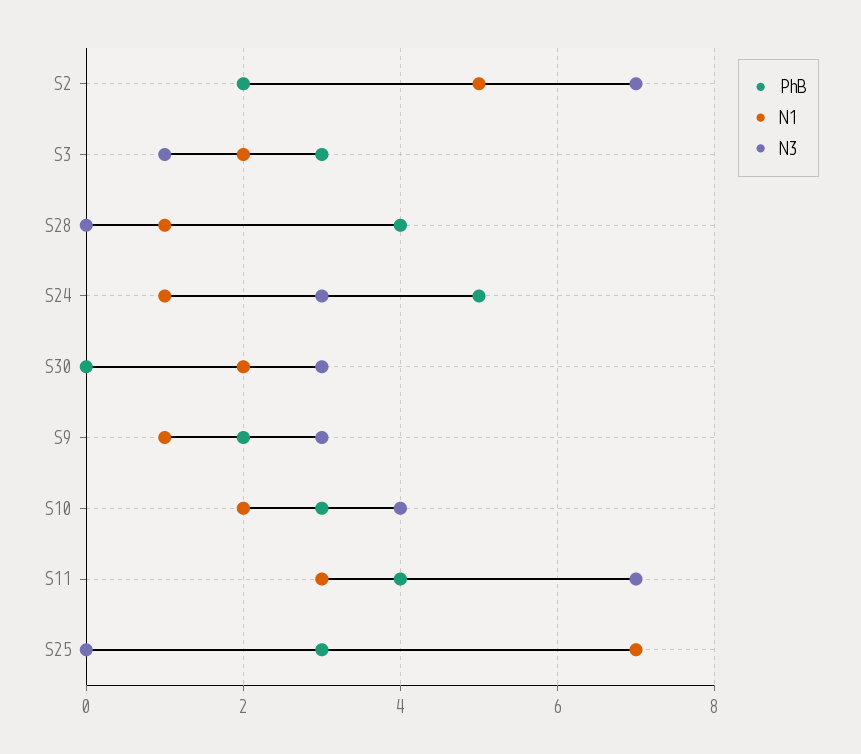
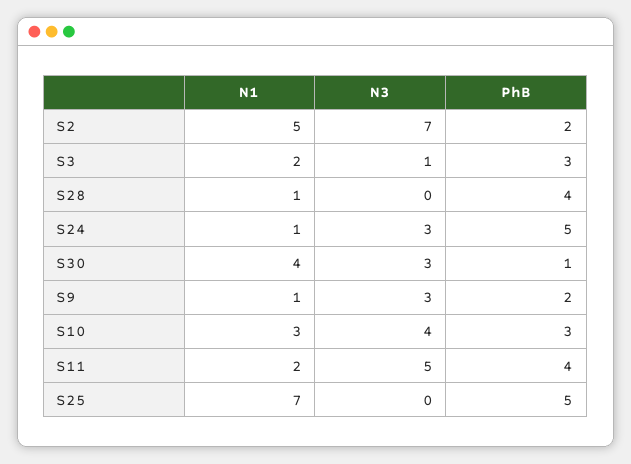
PhB, S30: 0 -> 1
N1, S30: 2 -> 4
N1, S10: 2 -> 3
N1, S11: 3 -> 2
N3, S11: 7 -> 5
PhB, S25: 3 -> 5

